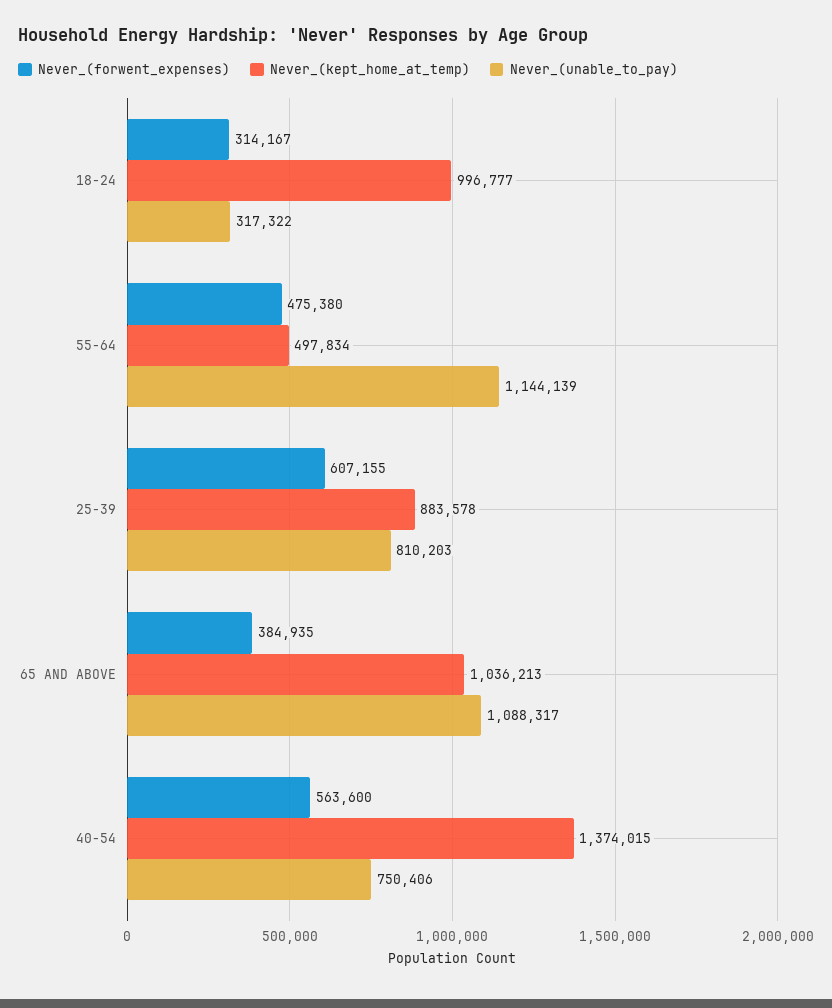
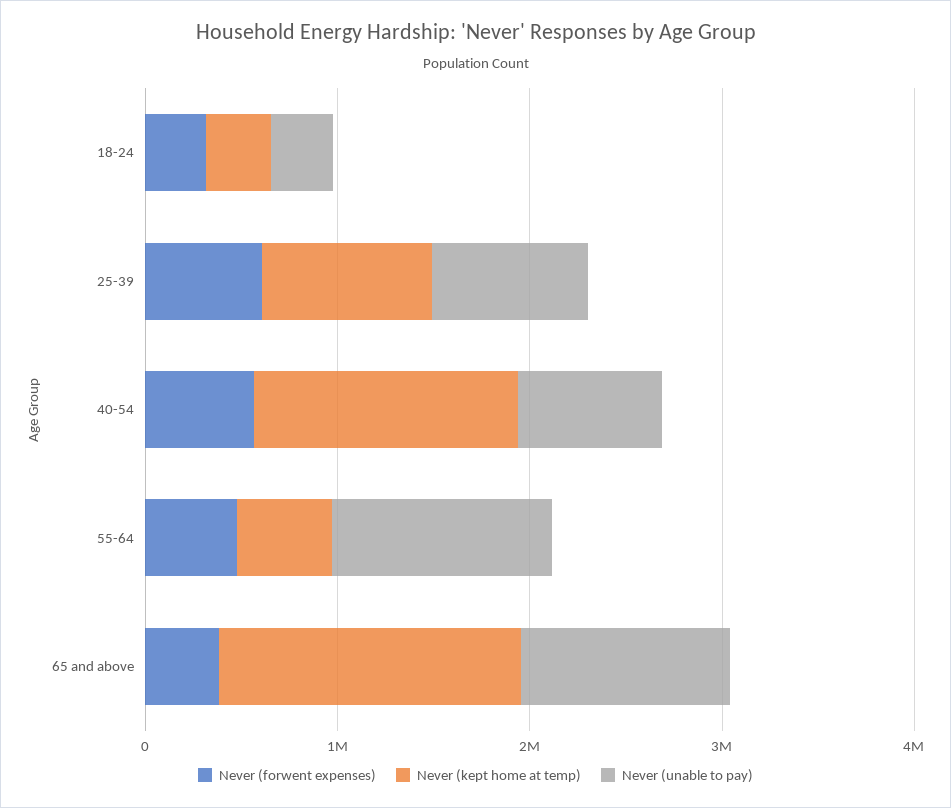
Never_(kept_home_at_temp), 18-24: 996777 -> 400000
Never_(kept_home_at_temp), 65 AND ABOVE: 1036213 -> 1600000

